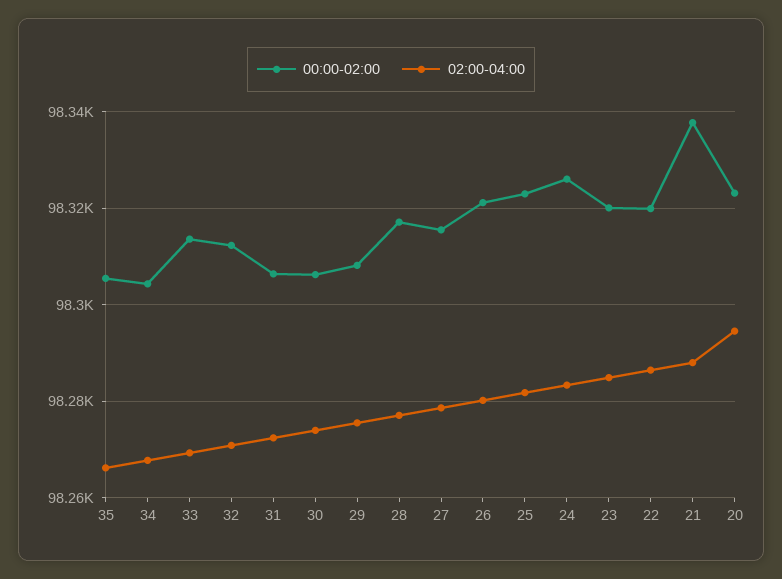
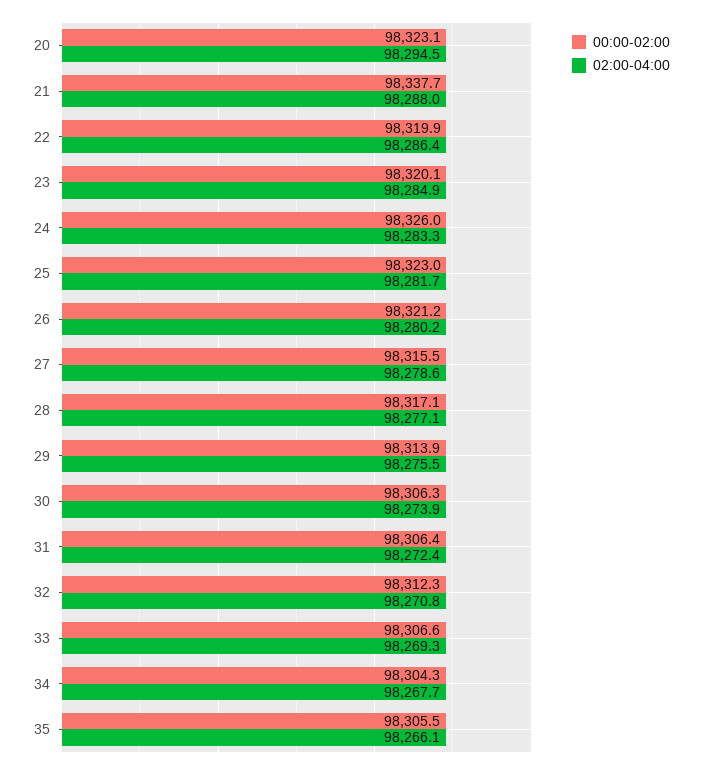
00:00-02:00, 33: 98314 -> 98306.6
00:00-02:00, 29: 98308 -> 98313.9

